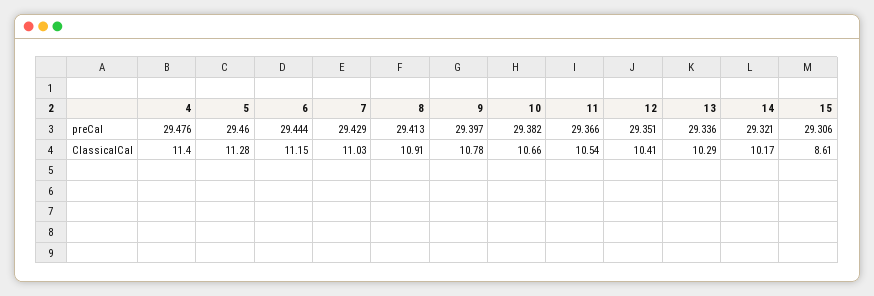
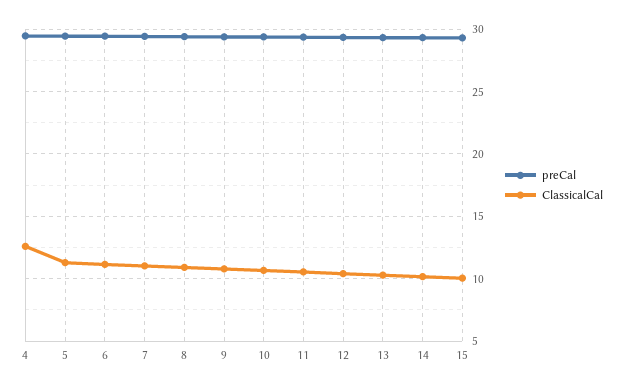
ClassicalCal, 4: 11.4 -> 12.5
ClassicalCal, 15: 8.61 -> 10

